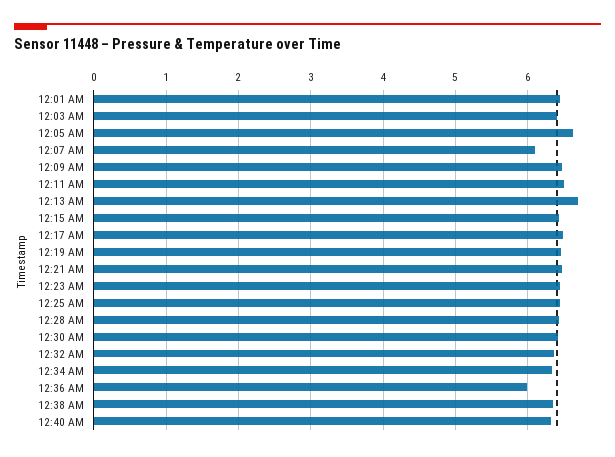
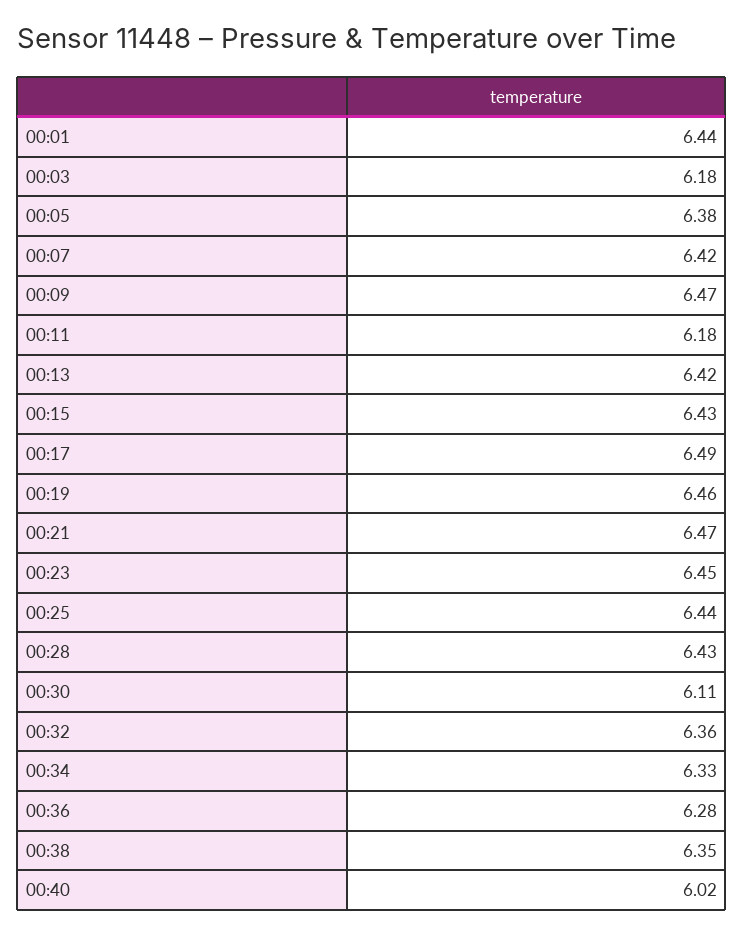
12:03 AM: 6.4 -> 6.18
12:05 AM: 6.6 -> 6.38
12:07 AM: 6.1 -> 6.42
12:11 AM: 6.5 -> 6.18
12:13 AM: 6.7 -> 6.42
12:30 AM: 6.4 -> 6.11
12:36 AM: 6 -> 6.28
12:40 AM: 6.3 -> 6.02

